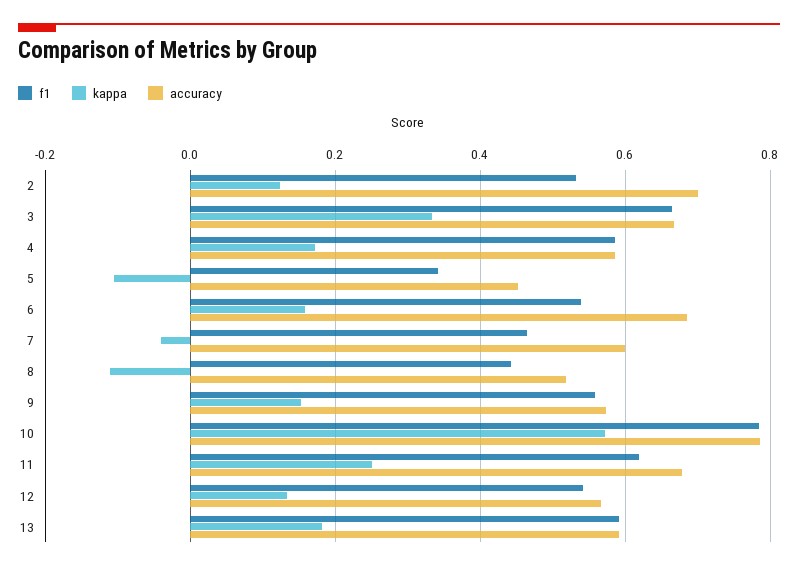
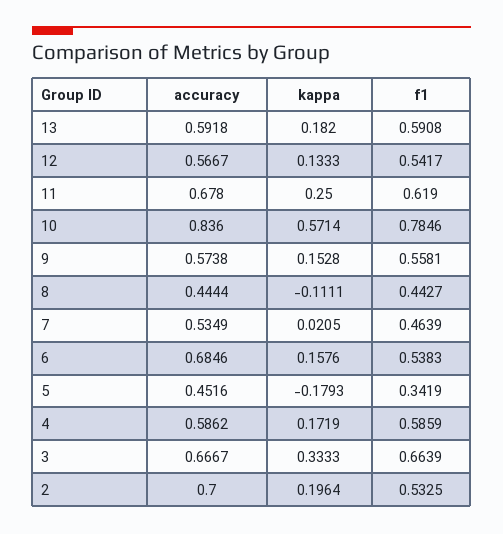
kappa, 2: 0.12 -> 0.1964
kappa, 5: -0.1 -> -0.1793
kappa, 7: -0.04 -> 0.0205
accuracy, 7: 0.6 -> 0.5349
accuracy, 8: 0.52 -> 0.4444
accuracy, 10: 0.78 -> 0.836

